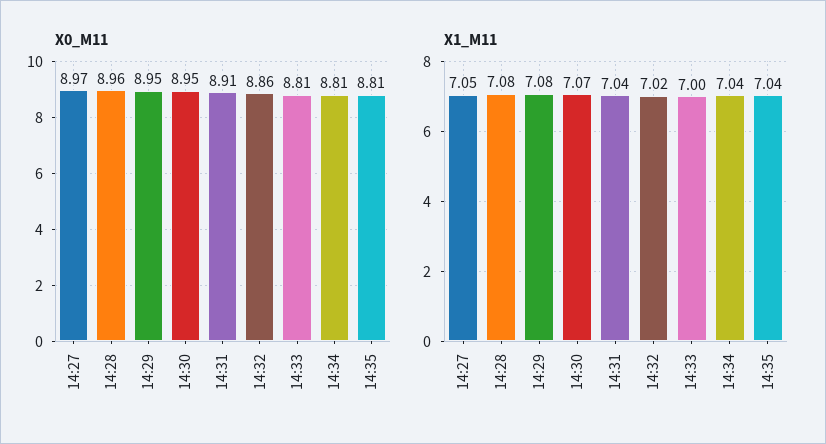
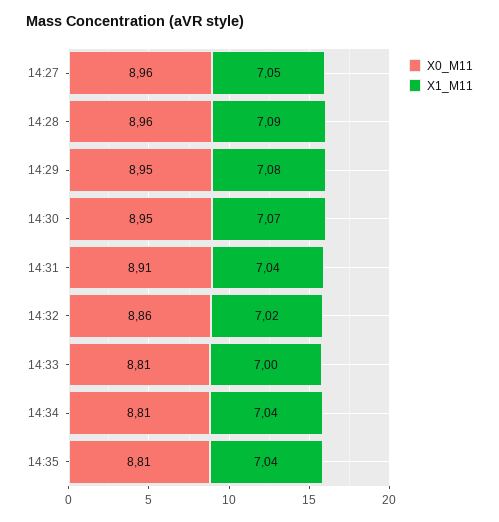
X0_M11, 14:27: 8.97 -> 8.96
X1_M11, 14:28: 7.08 -> 7.09

